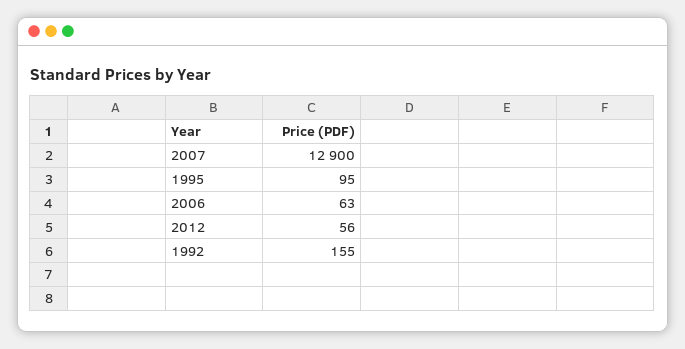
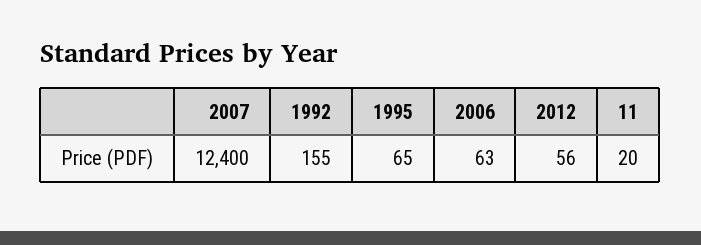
2007: 12900 -> 12400
1995: 95 -> 65
11: none -> 20

